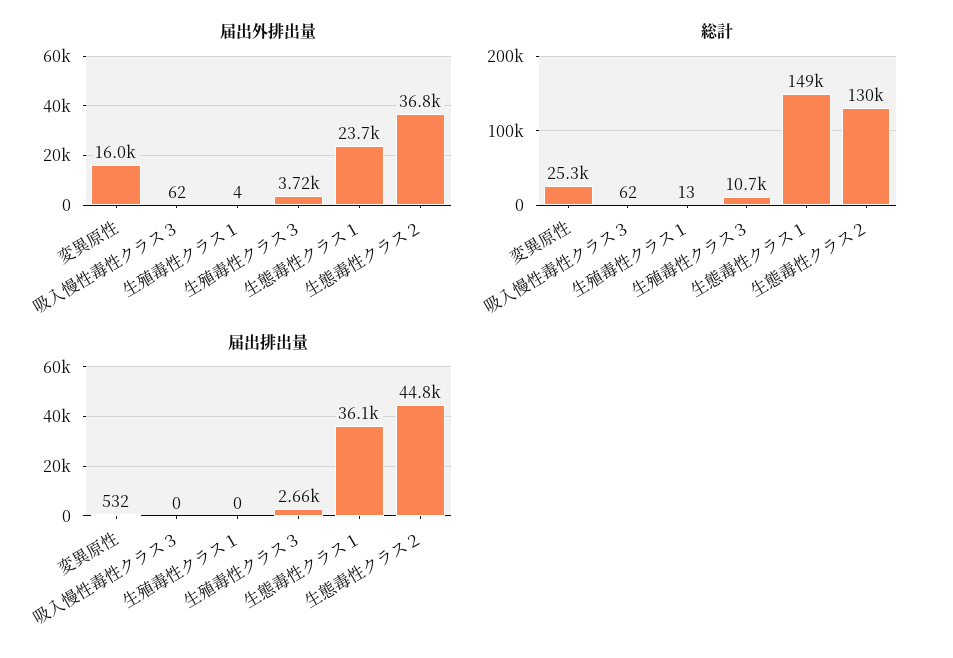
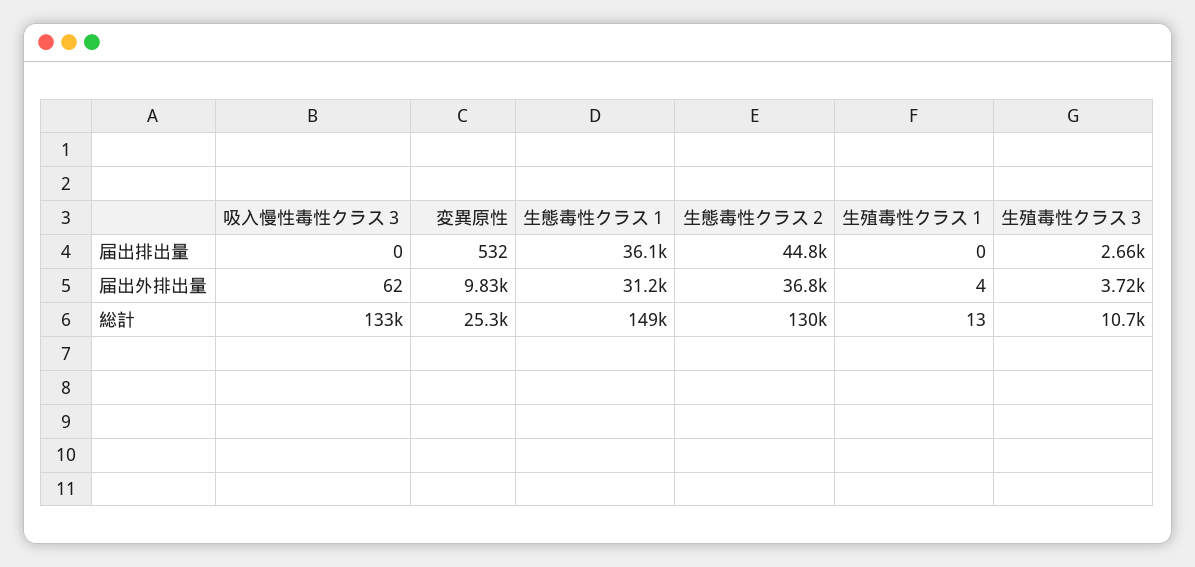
届出外排出量, 変異原性: 16000 -> 9830
届出外排出量, 生態毒性クラス１: 23700 -> 31200
総計, 吸入慢性毒性クラス３: 62 -> 133000

